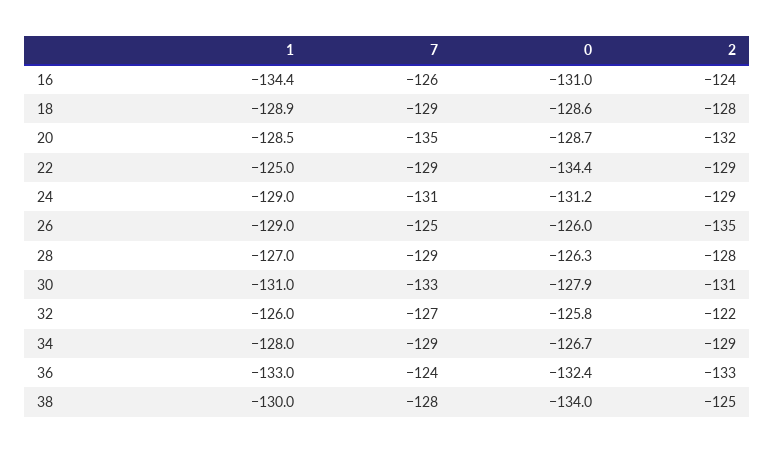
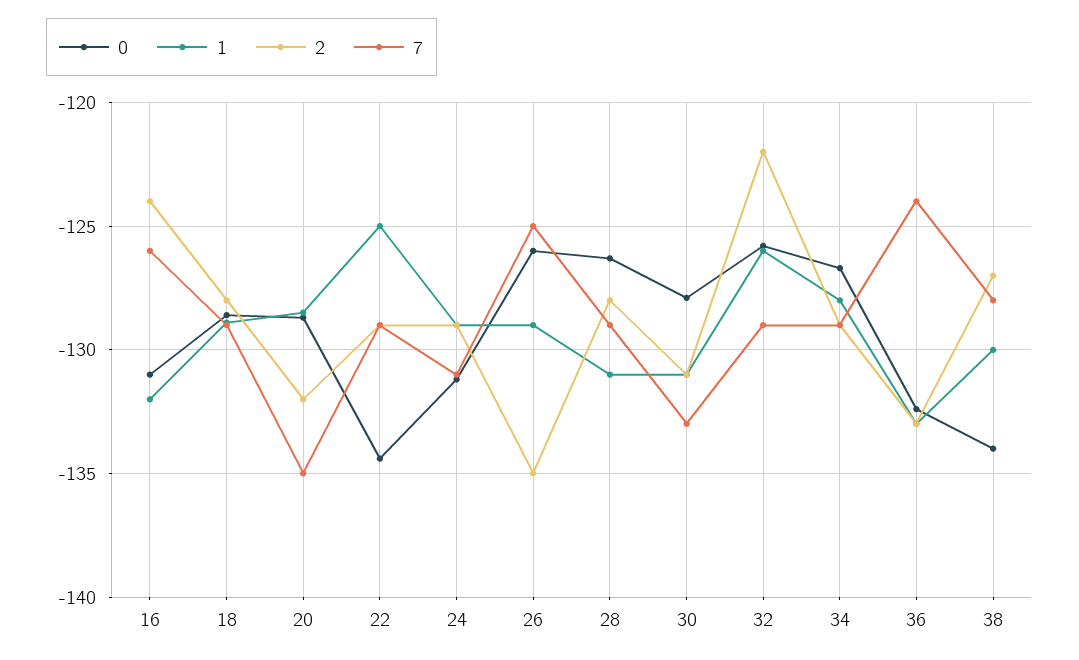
1, 16: -134.4 -> -132
1, 28: -127 -> -131
7, 32: -127 -> -129
2, 38: -125 -> -127

